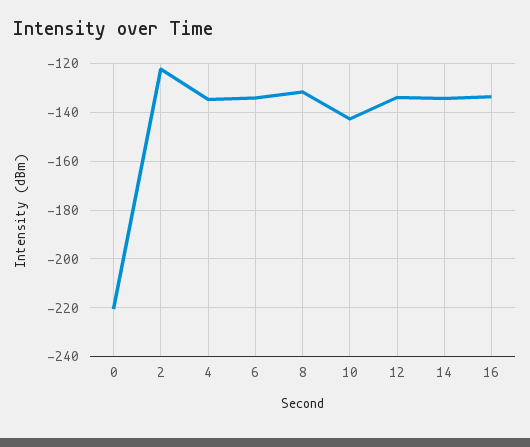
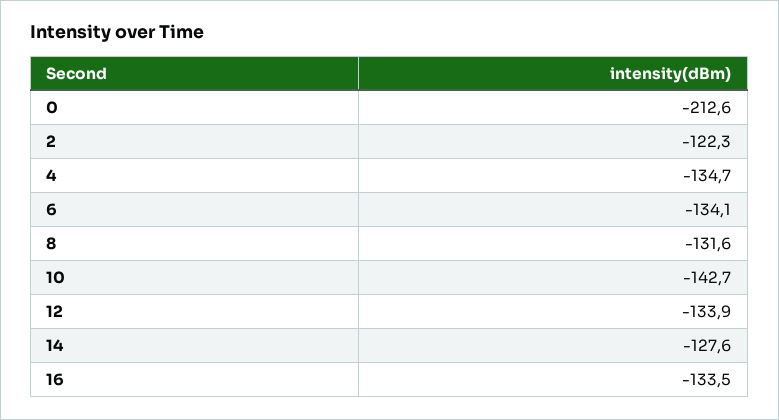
0: -220 -> -212.6
14: -135 -> -127.6

